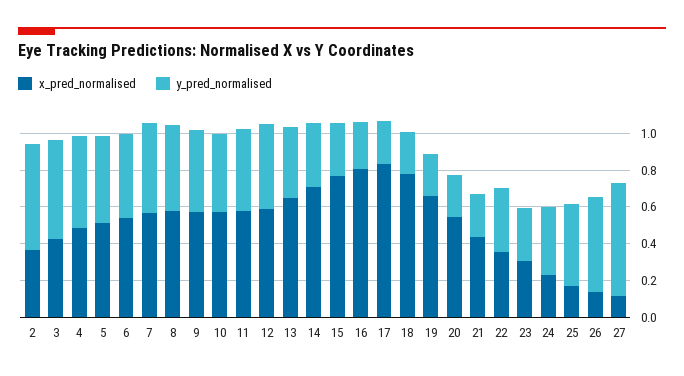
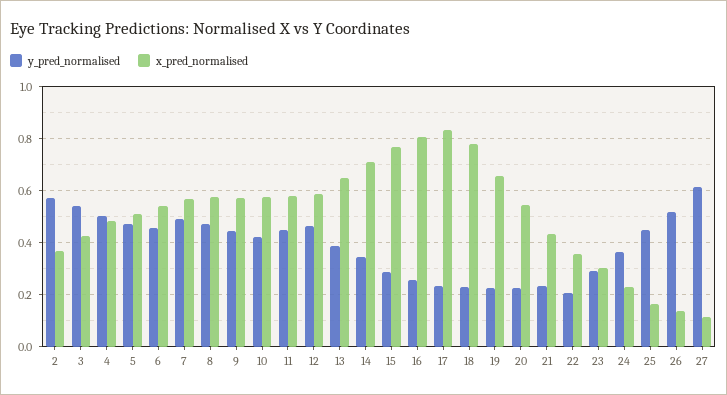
y_pred_normalised, 22: 0.35 -> 0.2

